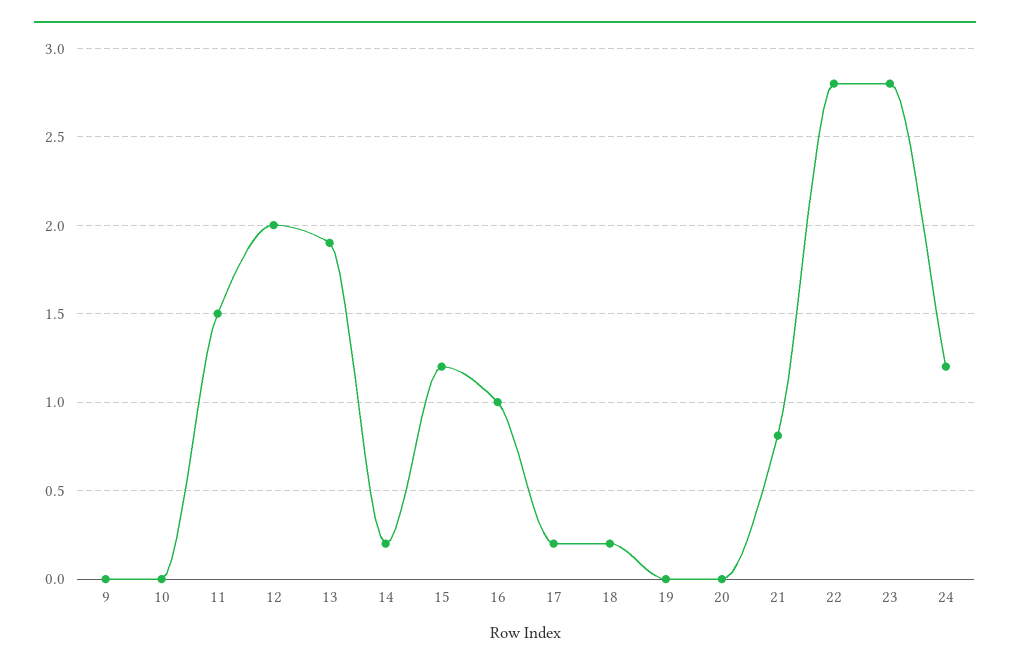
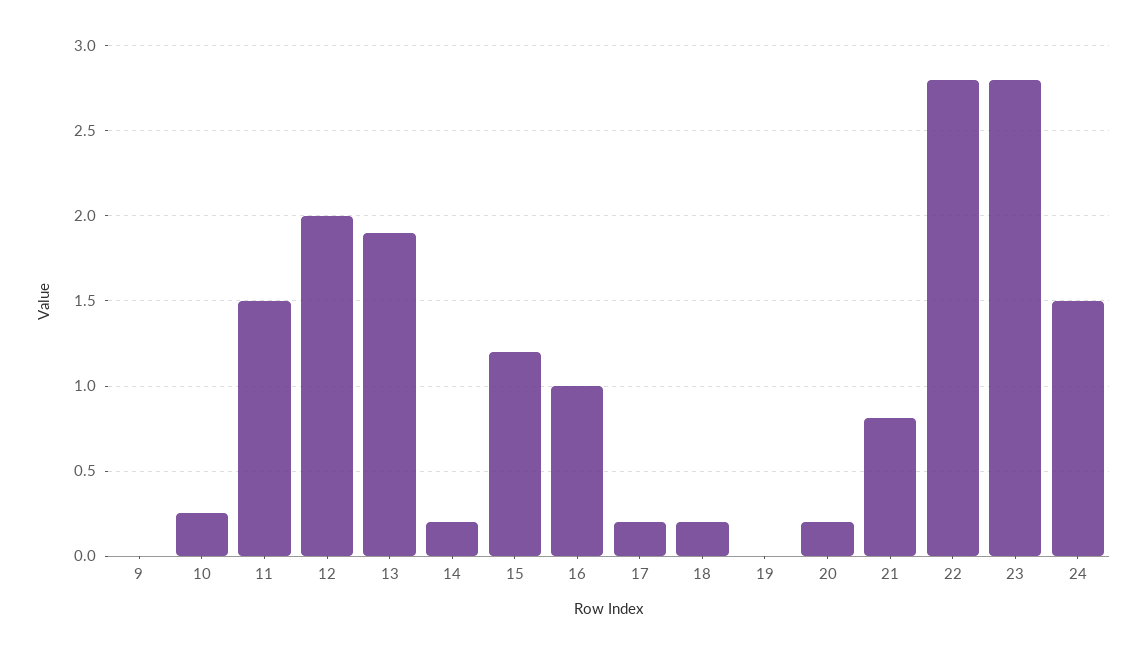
10: 0 -> 0.25
20: 0 -> 0.2
24: 1.2 -> 1.5

